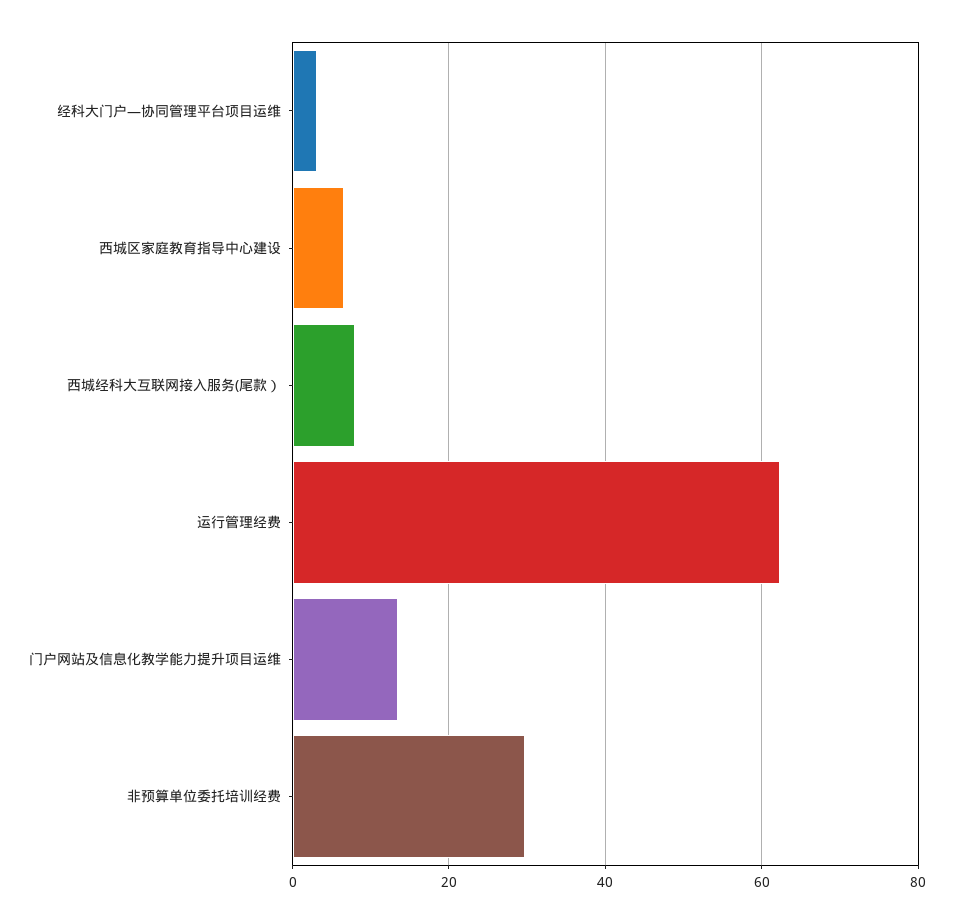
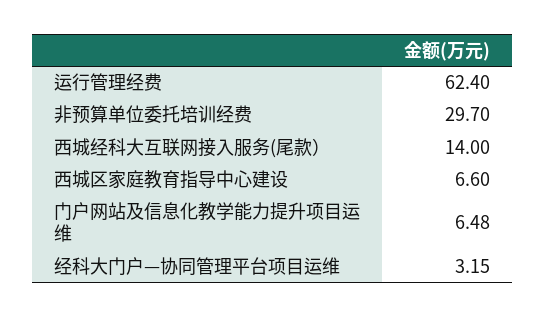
西城经科大互联网接入服务(尾款）: 8 -> 14
门户网站及信息化教学能力提升项目运维: 14 -> 6.48

